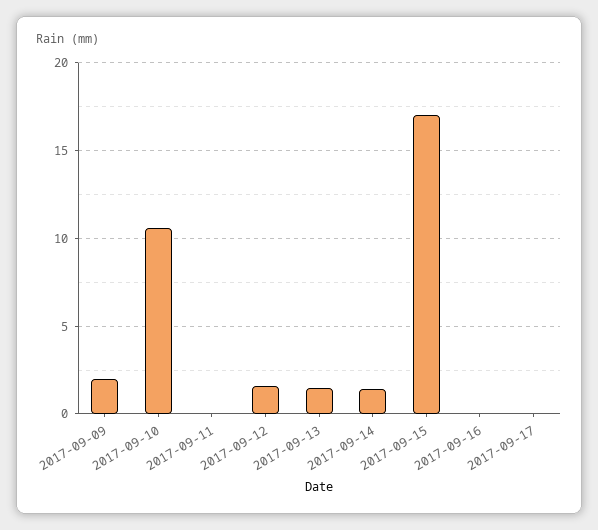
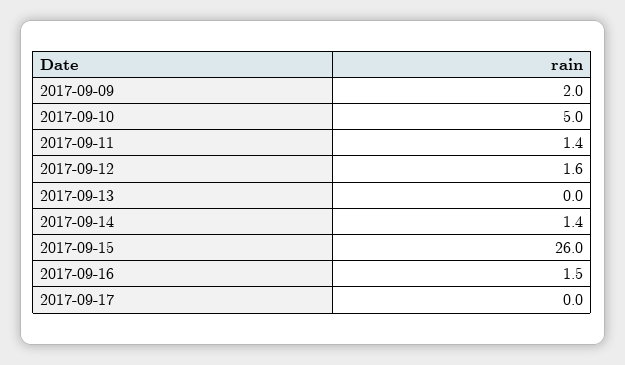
2017-09-10: 10.5 -> 5
2017-09-11: 0 -> 1.4
2017-09-13: 1.5 -> 0
2017-09-15: 17 -> 26
2017-09-16: 0 -> 1.5

